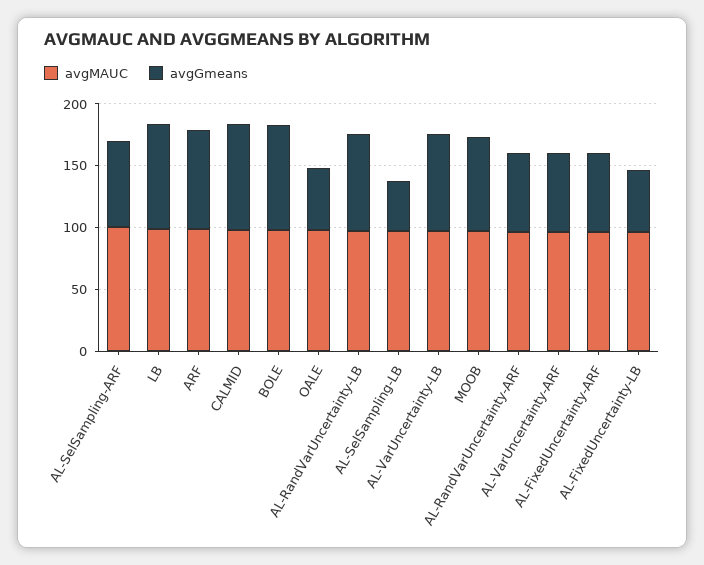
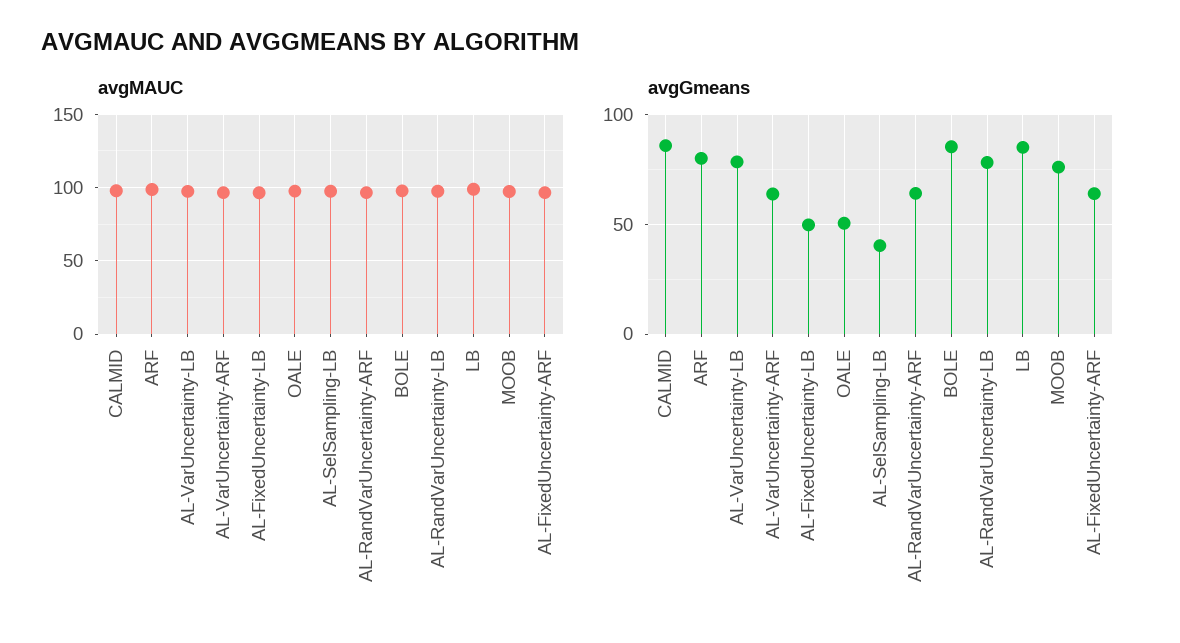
avgMAUC, AL-SelSampling-ARF: 100 -> none
avgGmeans, AL-SelSampling-ARF: 70 -> none

